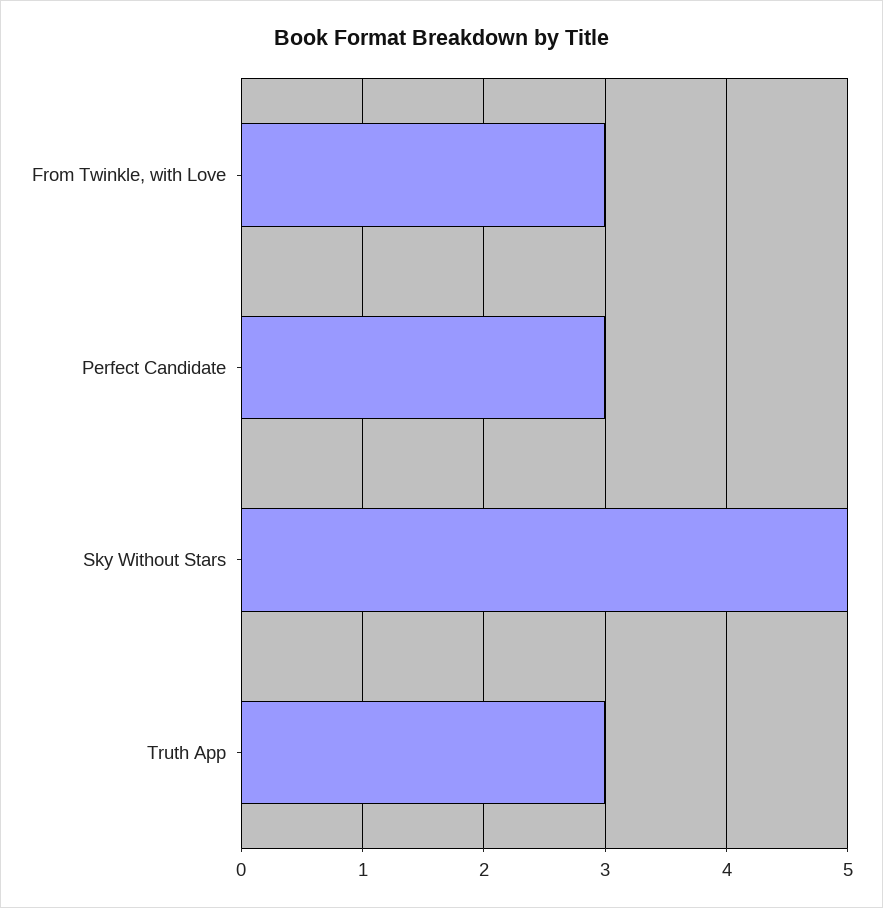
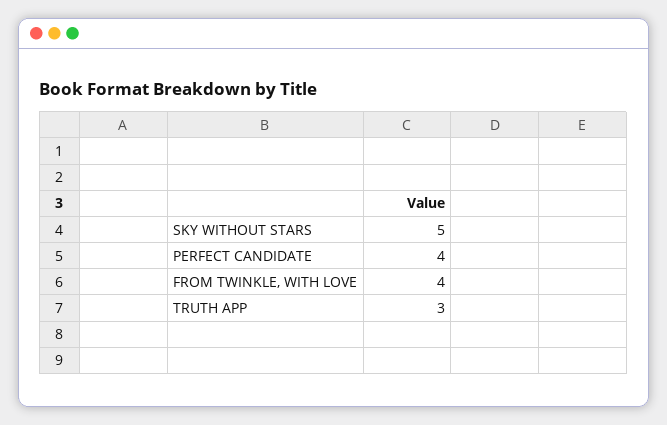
From Twinkle, with Love: 3 -> 4
Perfect Candidate: 3 -> 4

